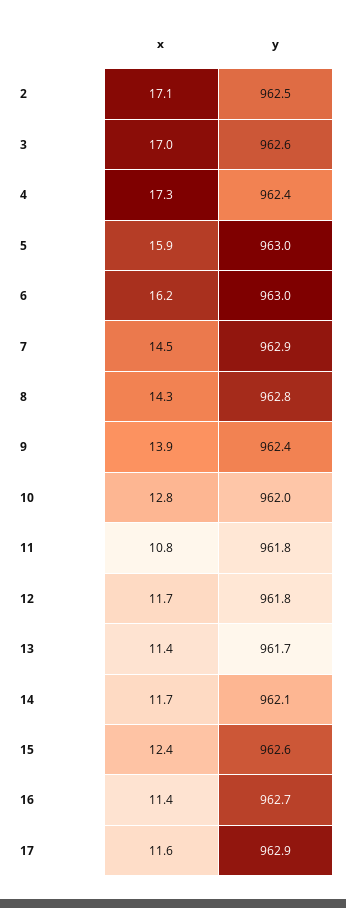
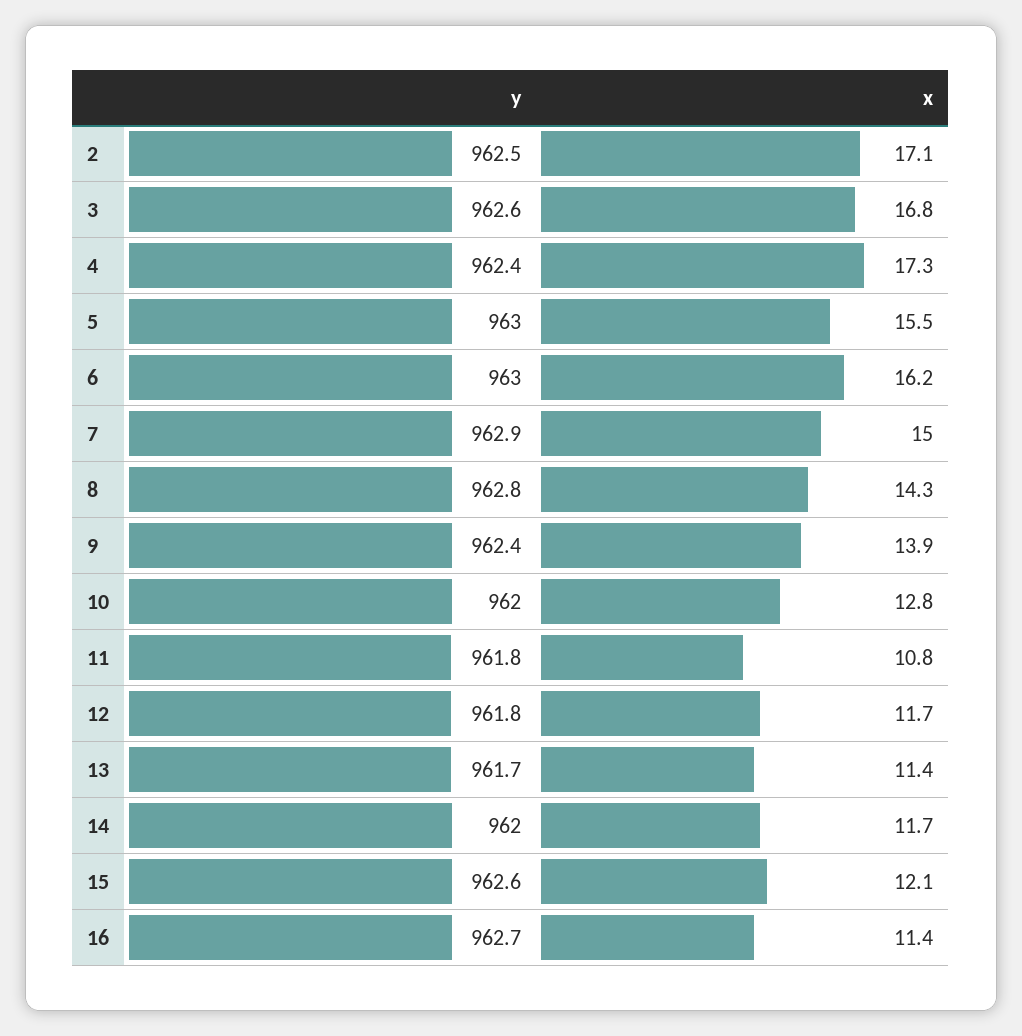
x, 3: 17 -> 16.8
x, 5: 15.9 -> 15.5
x, 7: 14.5 -> 15
y, 14: 962.1 -> 962
x, 15: 12.4 -> 12.1
x, 17: 11.6 -> none
y, 17: 962.9 -> none

